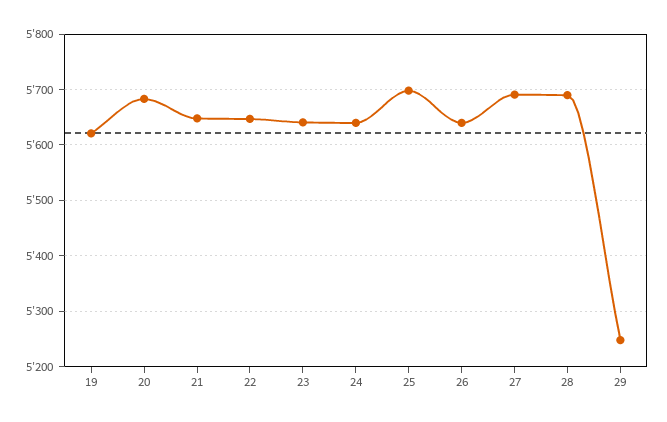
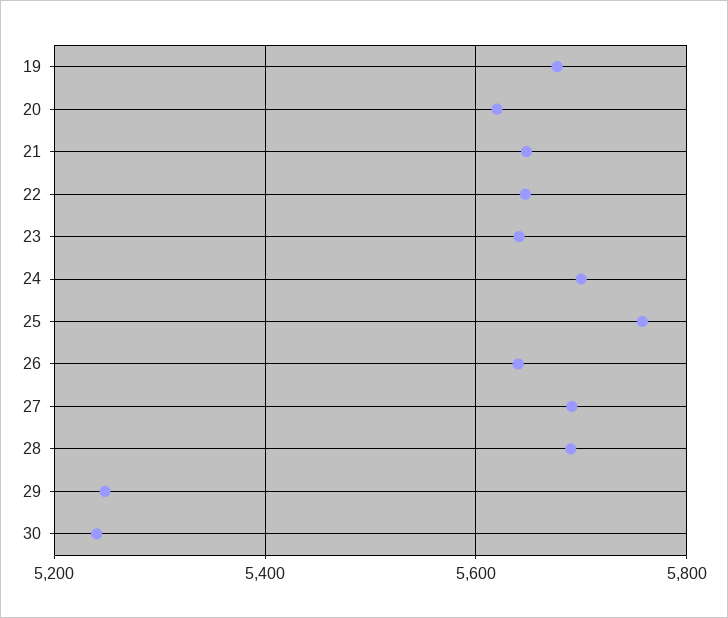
19: 5620 -> 5680
20: 5680 -> 5620
24: 5640 -> 5700
25: 5700 -> 5760
30: none -> 5240

